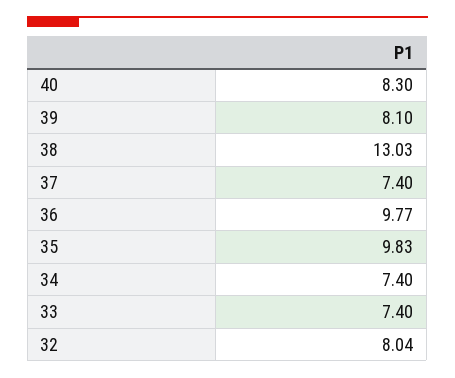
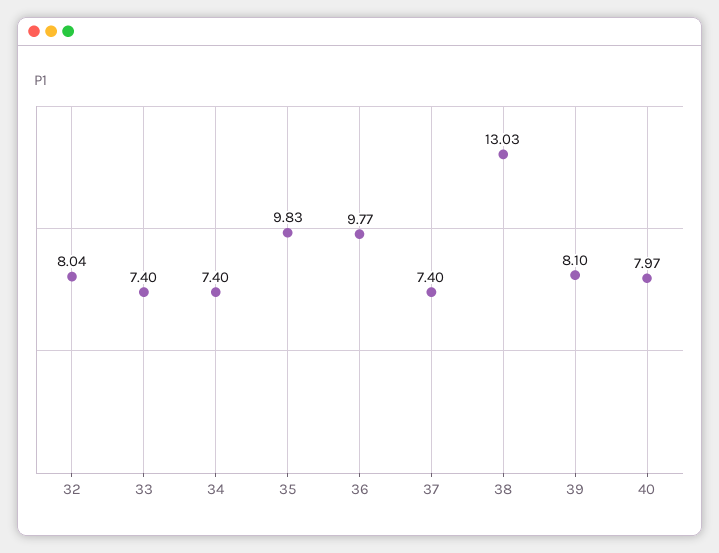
40: 8.3 -> 7.97

